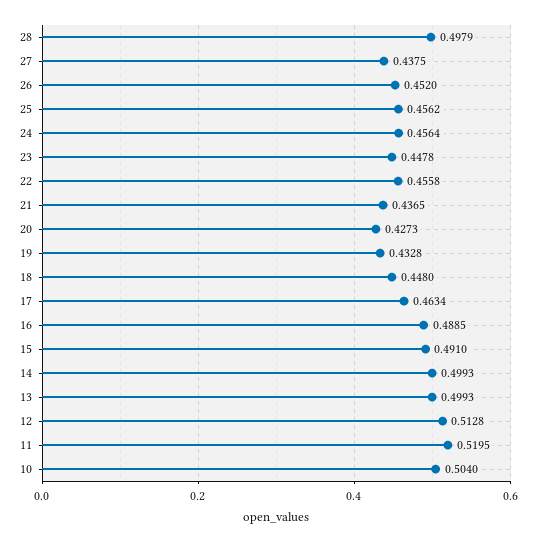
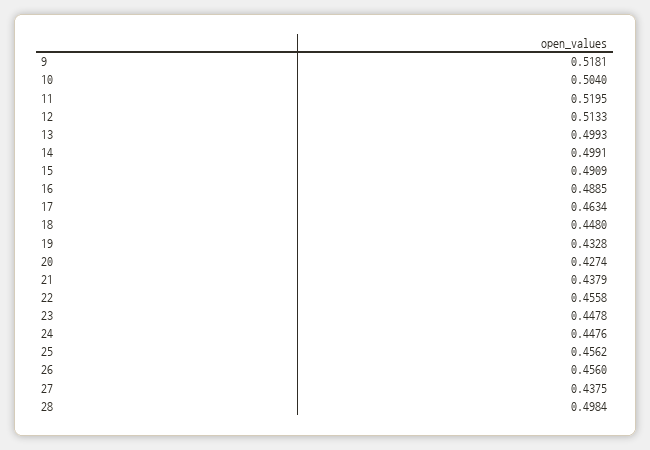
28: 0.4979 -> 0.4984
26: 0.452 -> 0.456
24: 0.4564 -> 0.4476
21: 0.4365 -> 0.4379
20: 0.4273 -> 0.4274
15: 0.491 -> 0.4909
14: 0.4993 -> 0.4991
12: 0.5128 -> 0.5133
9: none -> 0.5181

